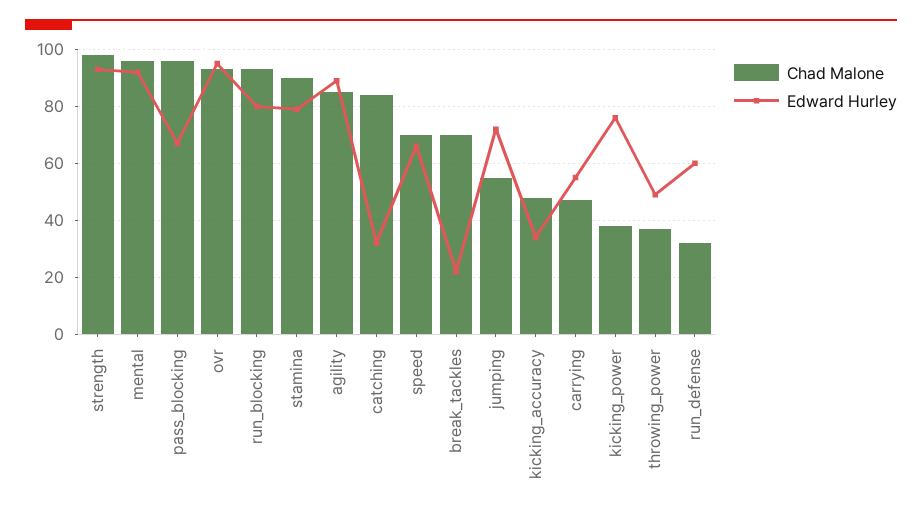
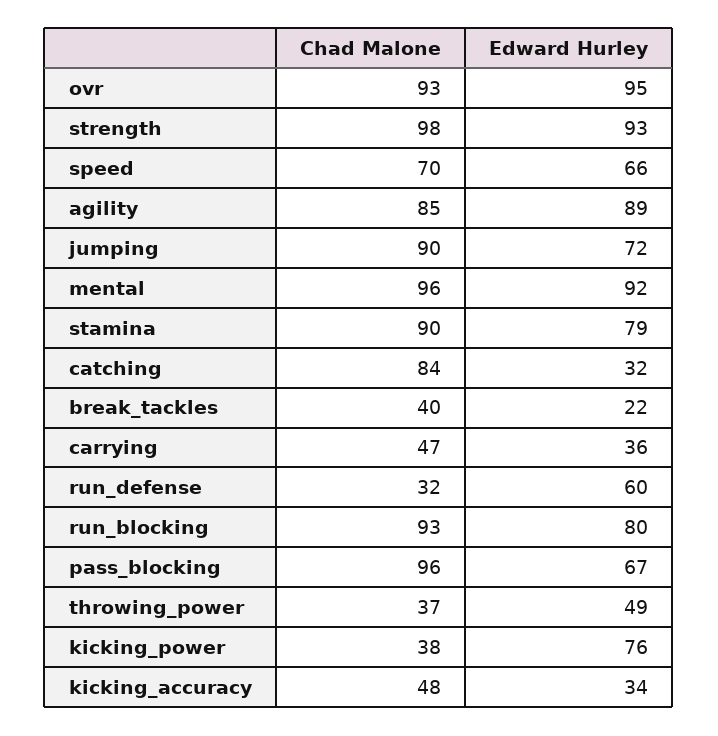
Chad Malone, break_tackles: 70 -> 40
Chad Malone, jumping: 55 -> 90
Edward Hurley, carrying: 55 -> 36

